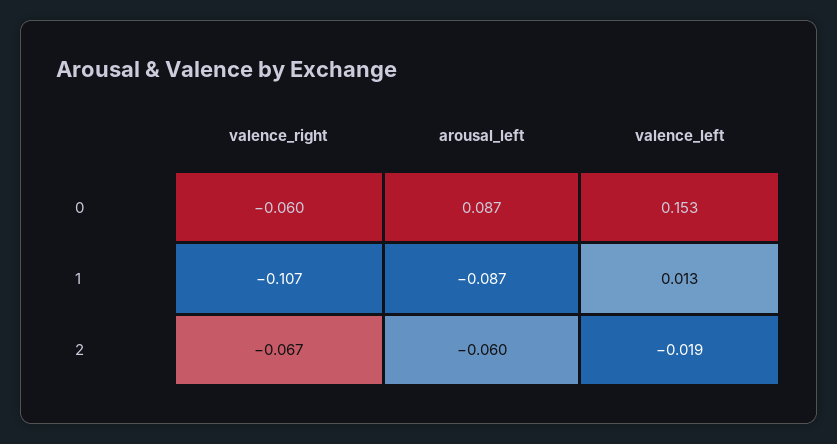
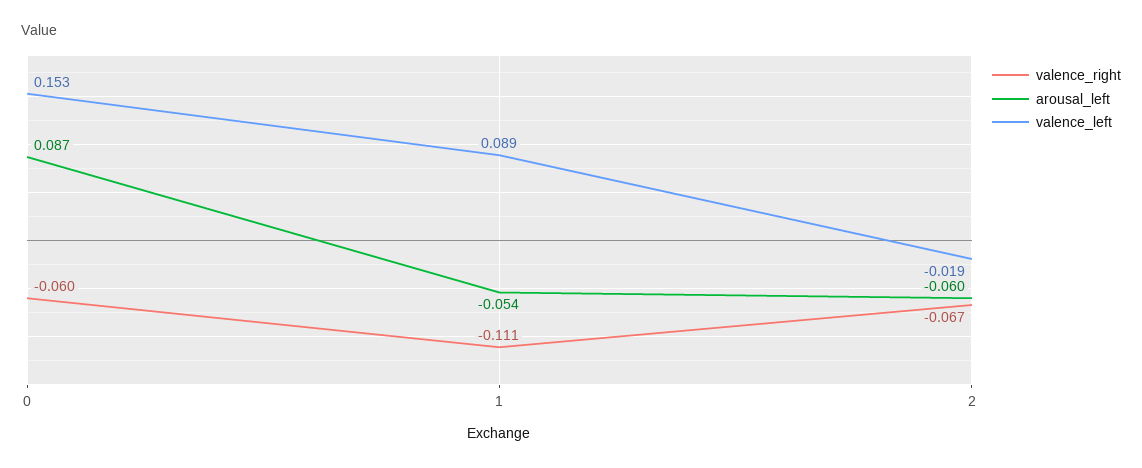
valence_right, 1: -0.107 -> -0.111
arousal_left, 1: -0.087 -> -0.054
valence_left, 1: 0.013 -> 0.089

